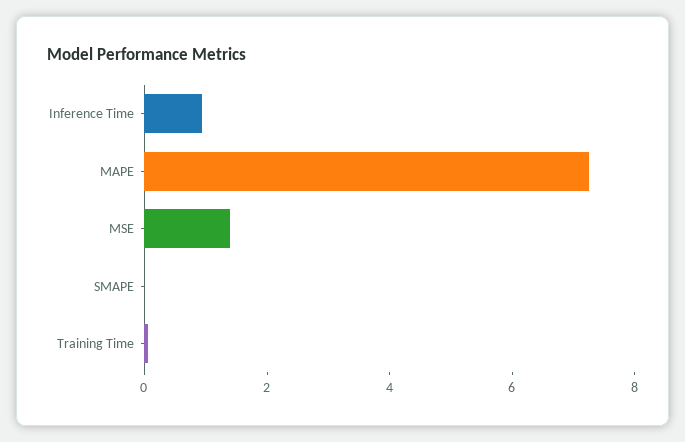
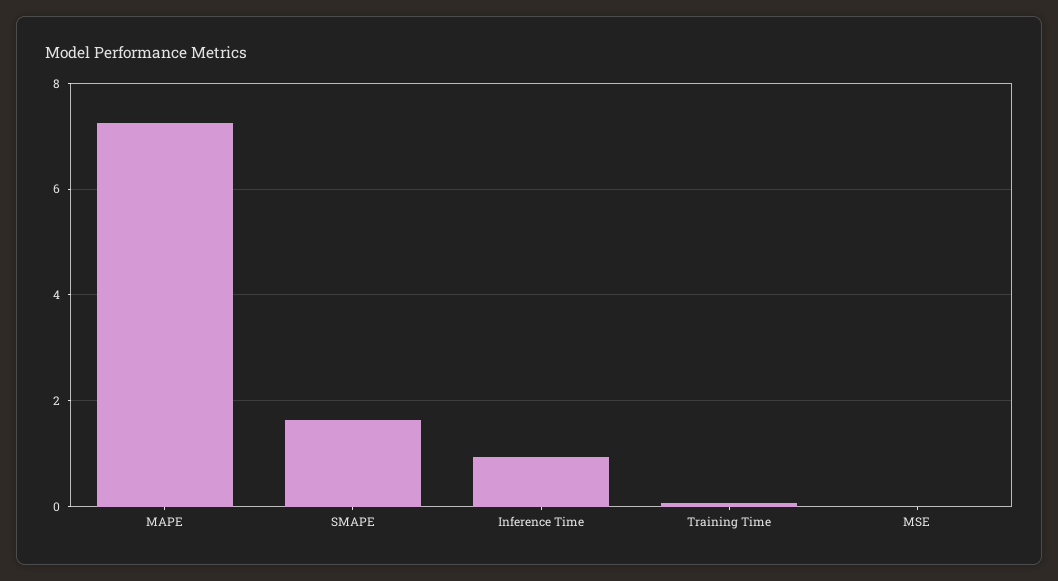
MSE: 1.5 -> 0
SMAPE: 0 -> 1.6

